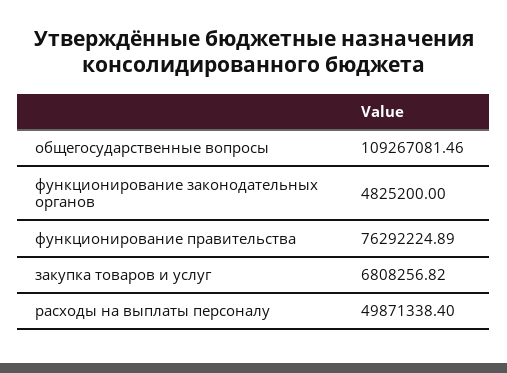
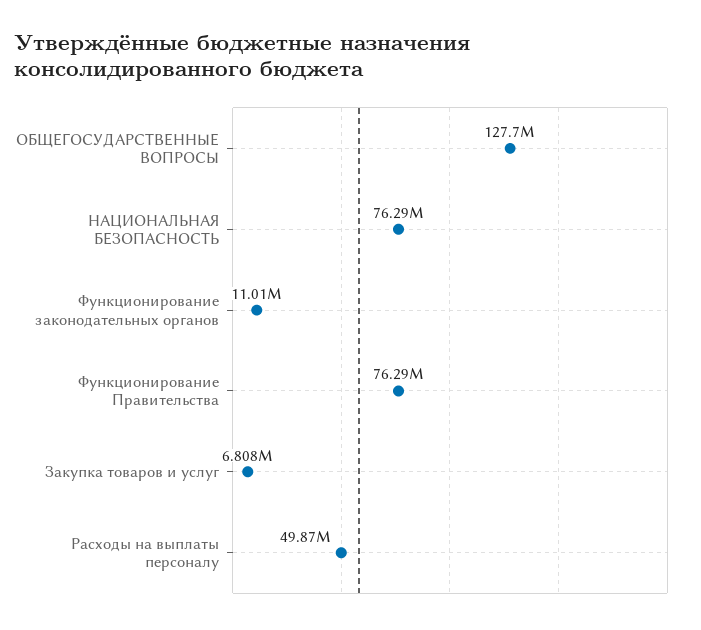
общегосударственные вопросы: 109267081.46 -> 127700000
функционирование законодательных органов: 4825200 -> 11010000
НАЦИОНАЛЬНАЯ БЕЗОПАСНОСТЬ: none -> 76290000

